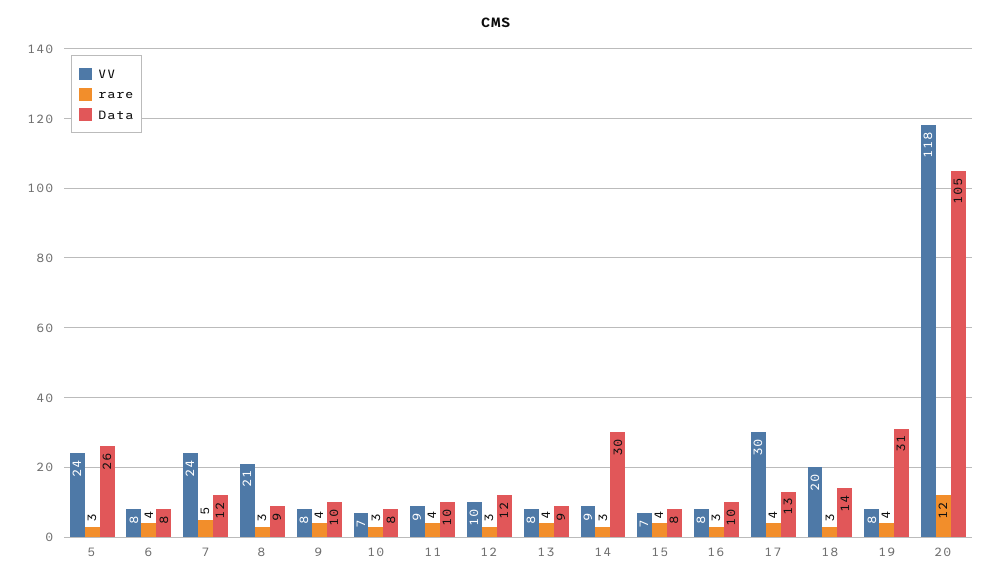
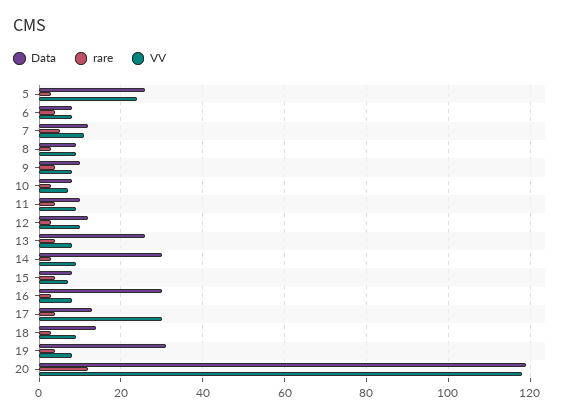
VV, 7: 24 -> 10
VV, 8: 21 -> 10
Data, 13: 9 -> 25
Data, 16: 10 -> 30
VV, 18: 20 -> 10
Data, 20: 105 -> 120

